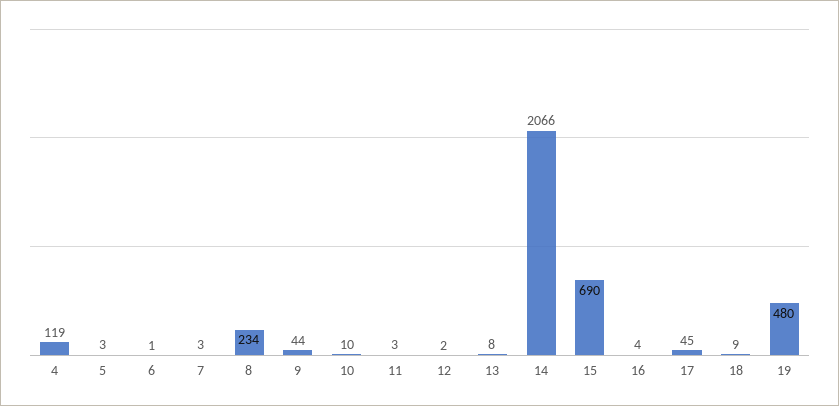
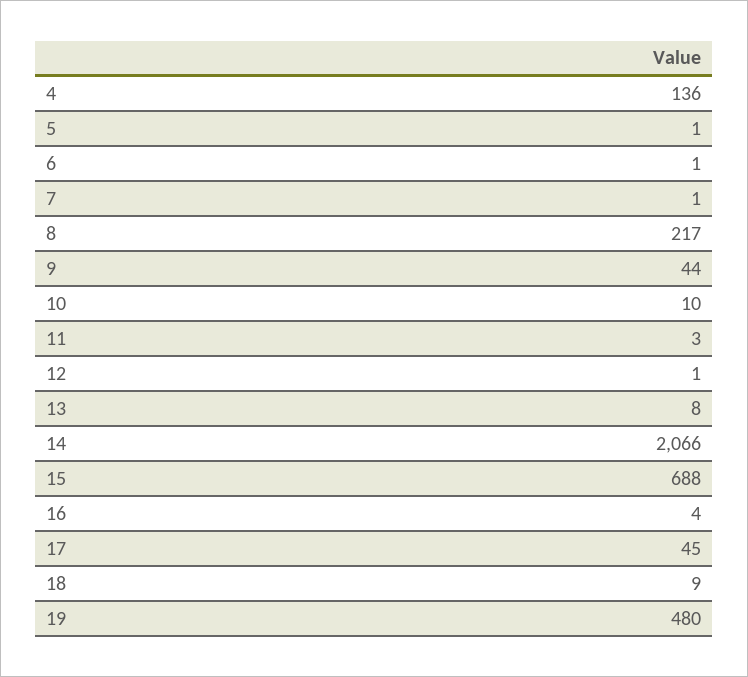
4: 119 -> 136
5: 3 -> 1
7: 3 -> 1
8: 234 -> 217
12: 2 -> 1
15: 690 -> 688

